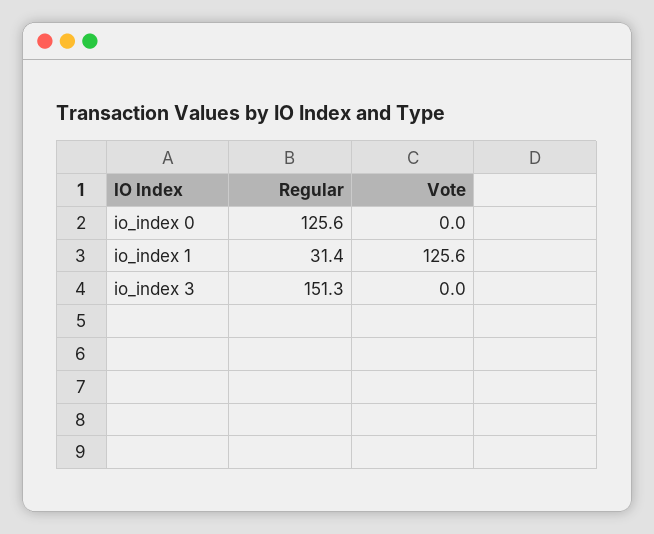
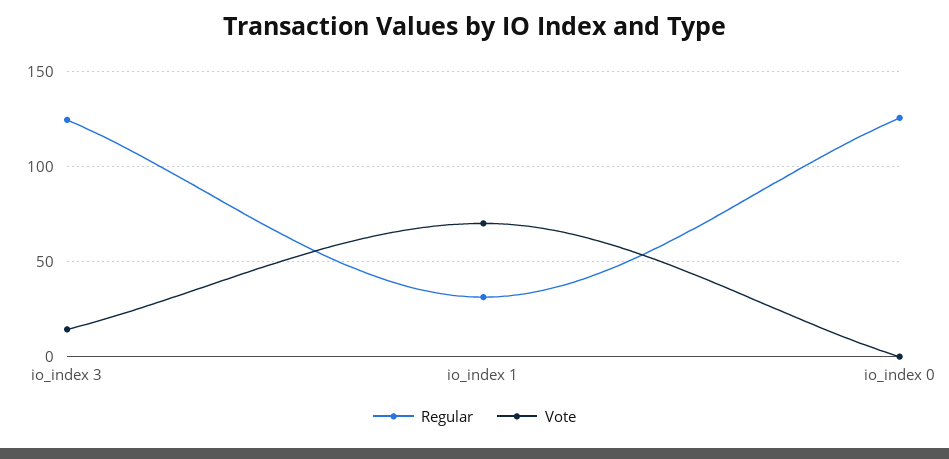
Vote, io_index 1: 125.6 -> 70
Regular, io_index 3: 151.3 -> 125
Vote, io_index 3: 0 -> 15

